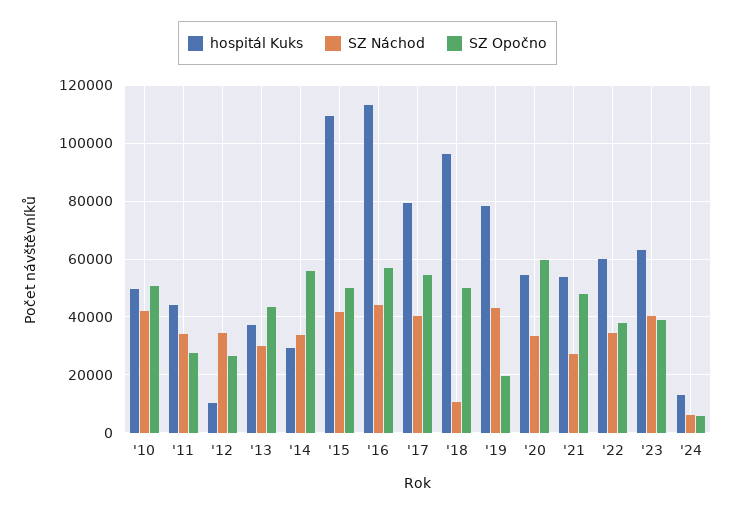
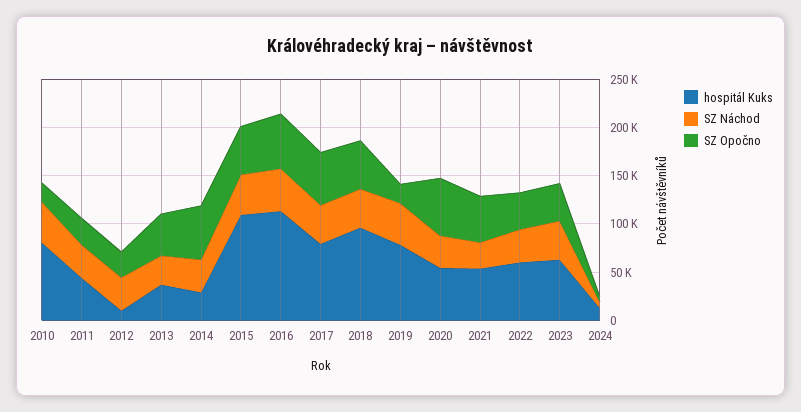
hospitál Kuks, '10: 50000 -> 80000
SZ Opočno, '10: 50000 -> 20000
SZ Náchod, '18: 10000 -> 40000

